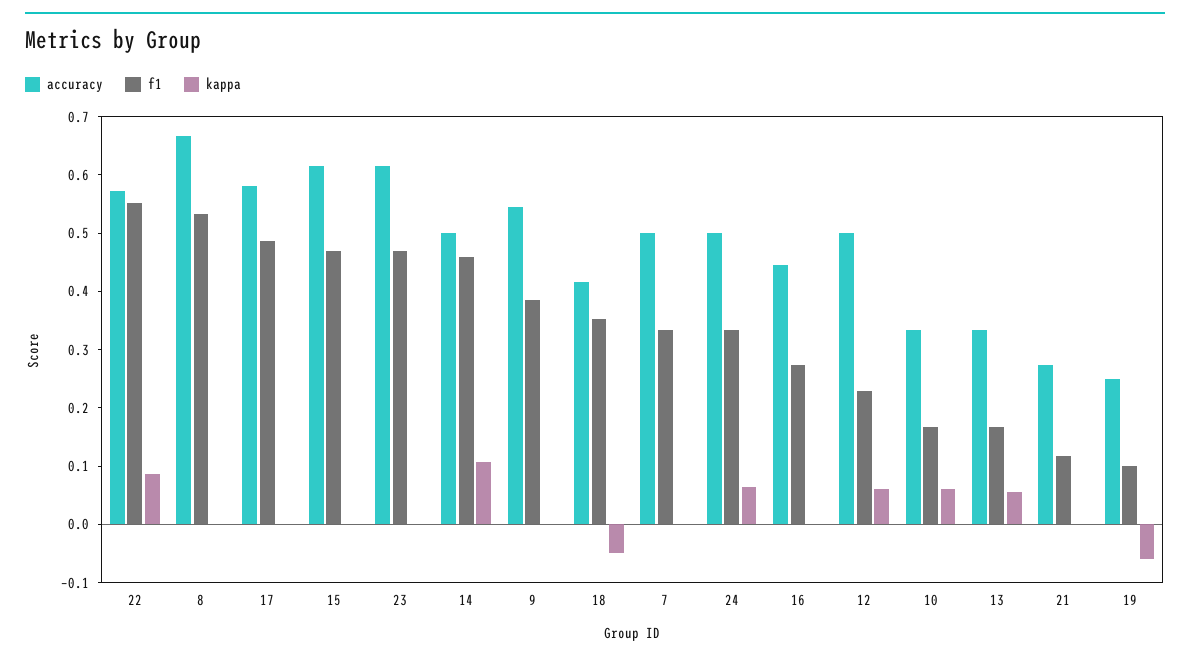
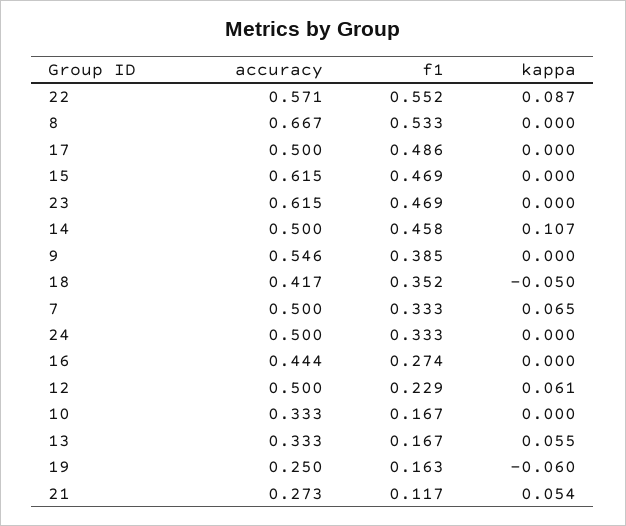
accuracy, 17: 0.58 -> 0.5
kappa, 7: 0 -> 0.065
kappa, 24: 0.06 -> 0
kappa, 10: 0.06 -> 0
kappa, 21: 0 -> 0.054
f1, 19: 0.1 -> 0.163

